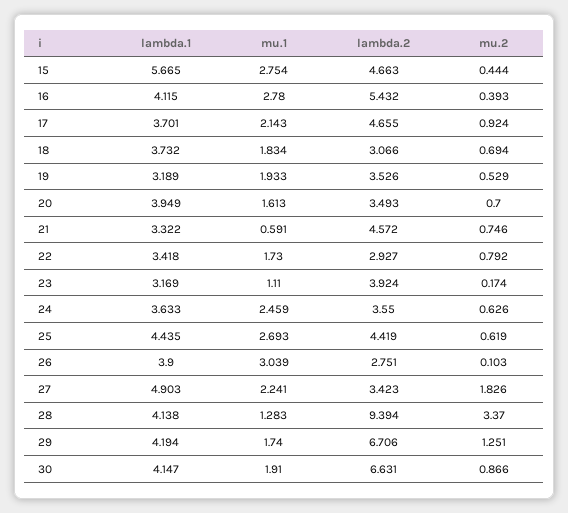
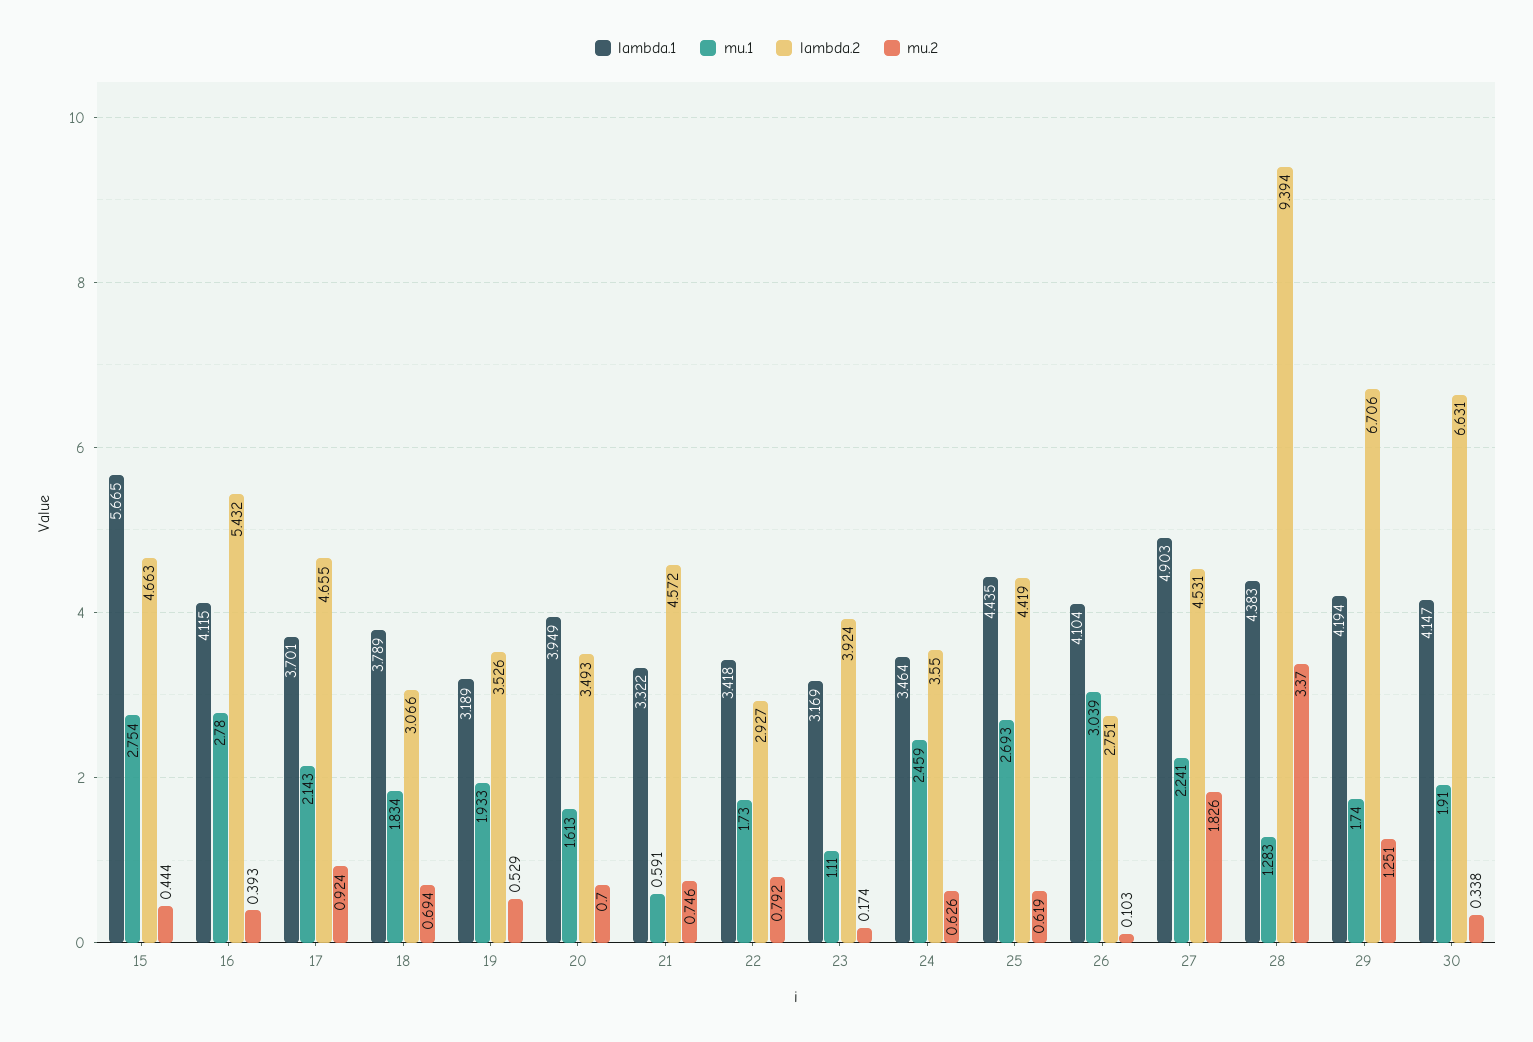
lambda.1, 18: 3.732 -> 3.789
lambda.1, 24: 3.633 -> 3.464
lambda.1, 26: 3.9 -> 4.104
lambda.2, 27: 3.423 -> 4.531
lambda.1, 28: 4.138 -> 4.383
mu.2, 30: 0.866 -> 0.338

